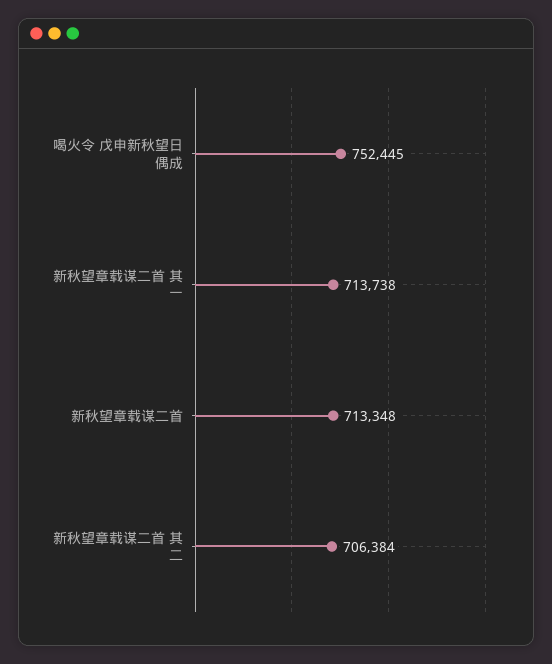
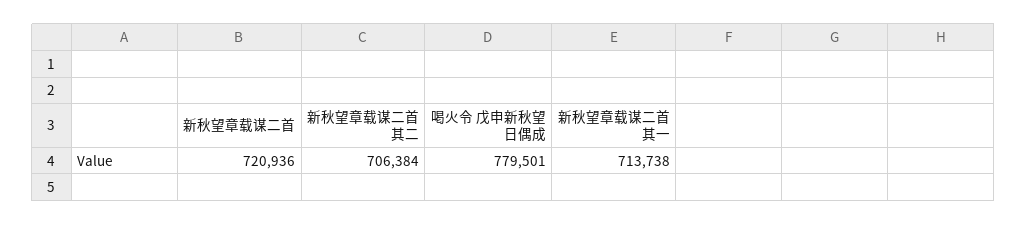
喝火令 戊申新秋望日偶成: 752445 -> 779501
新秋望章载谋二首: 713348 -> 720936

